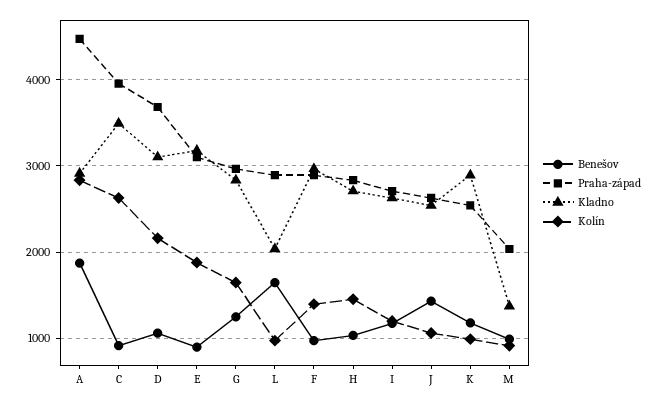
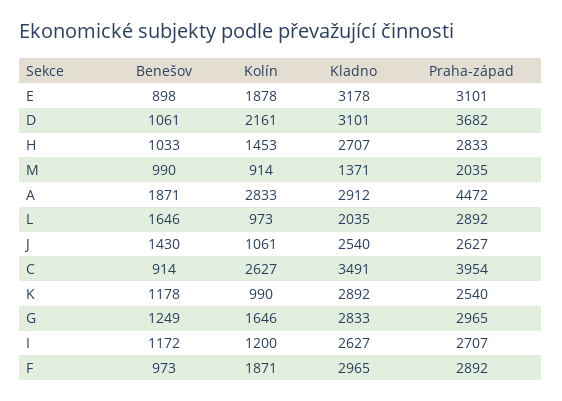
Kolín, F: 1400 -> 1871

